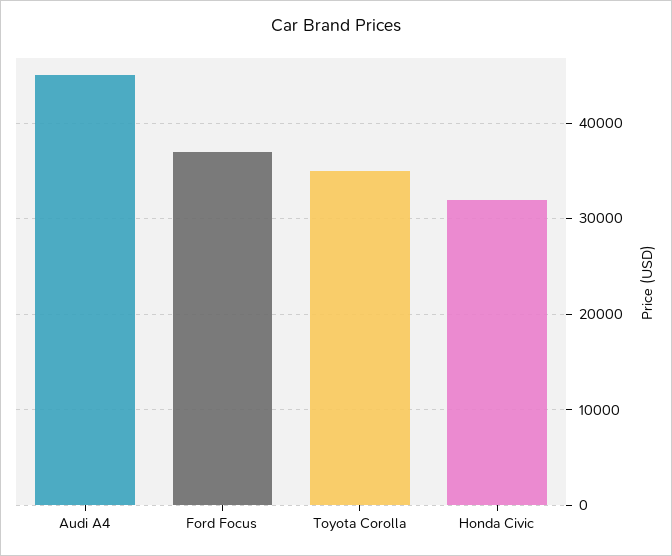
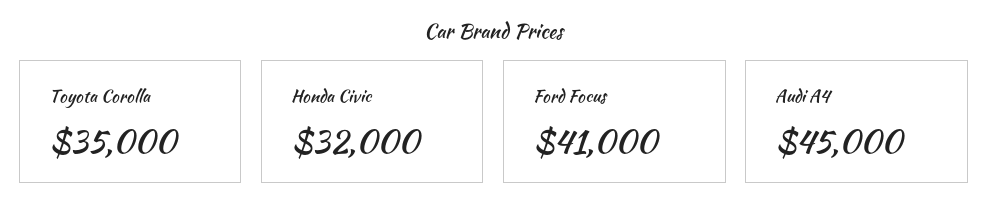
Ford Focus: 37000 -> 41000

